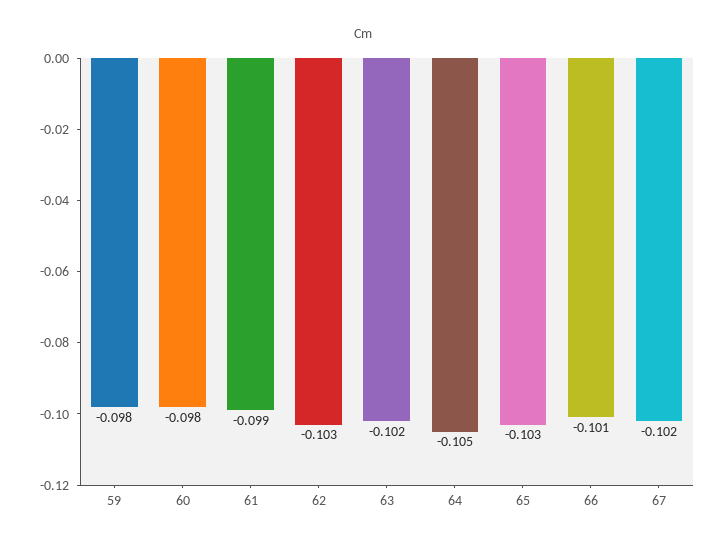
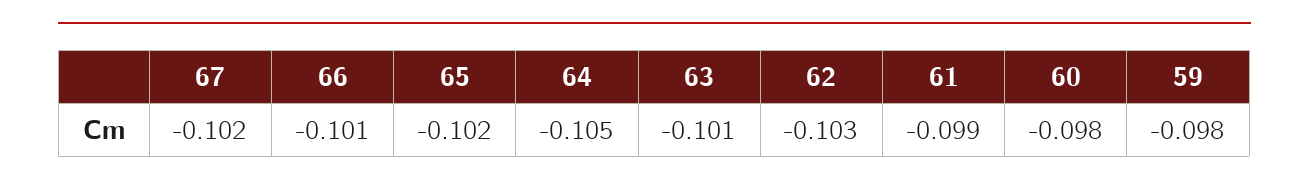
63: -0.102 -> -0.101
65: -0.103 -> -0.102

